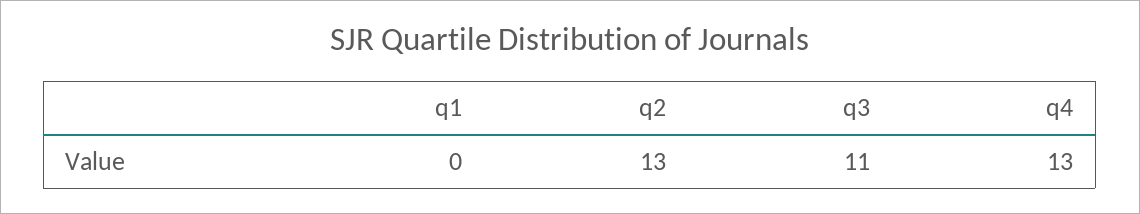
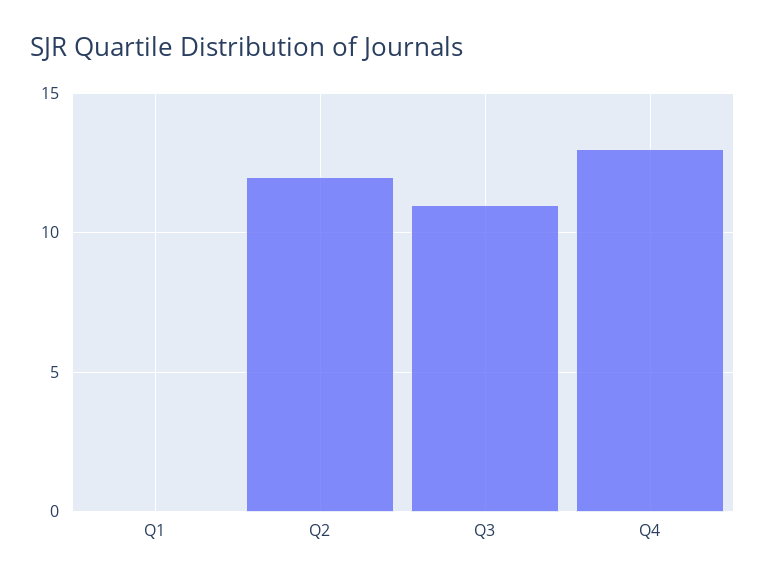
q2: 13 -> 12

